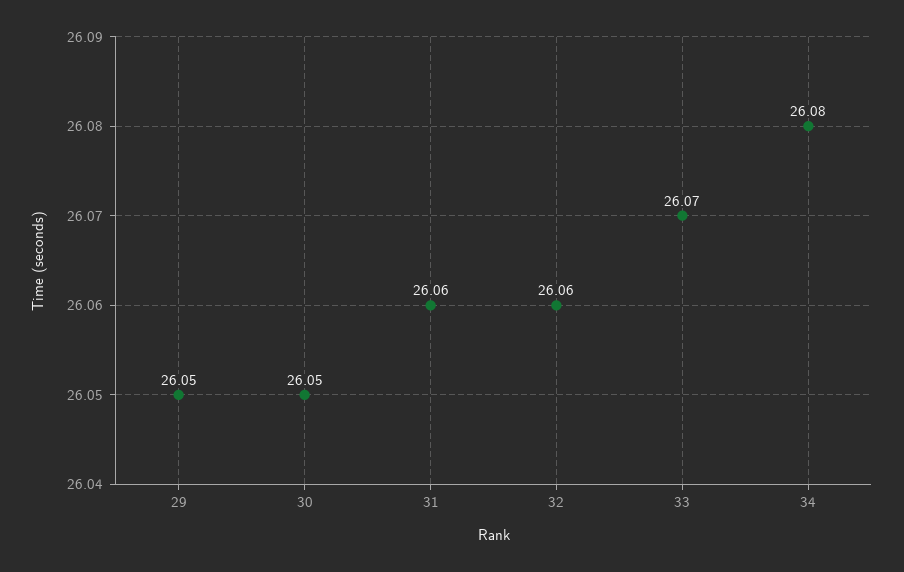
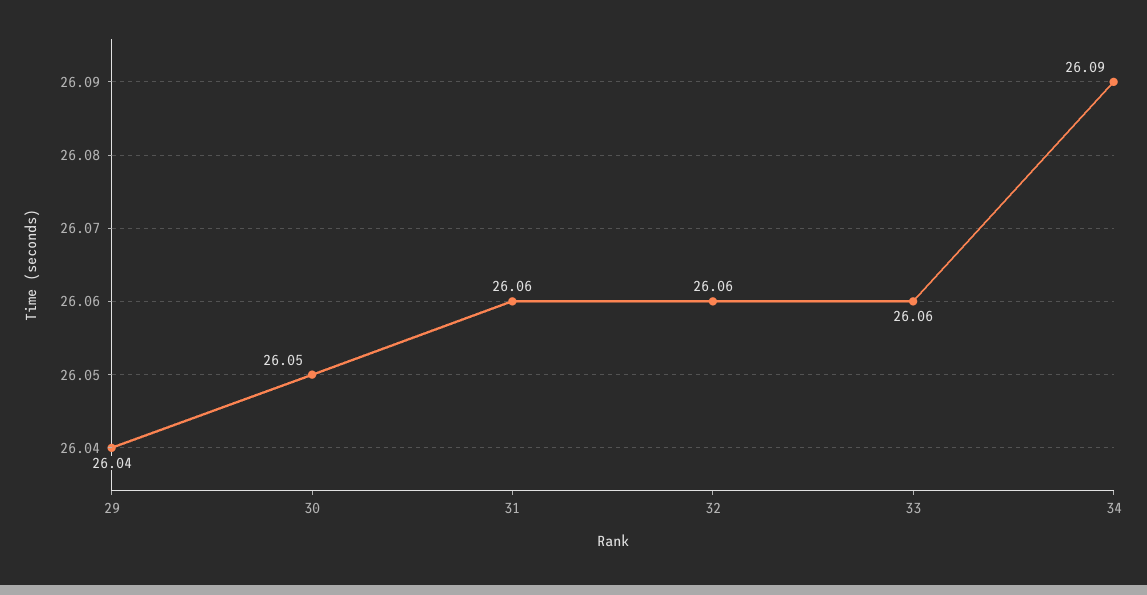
29: 26.05 -> 26.04
33: 26.07 -> 26.06
34: 26.08 -> 26.09

